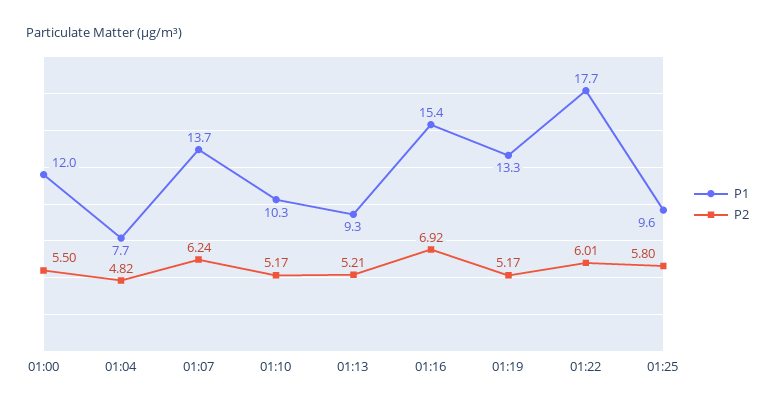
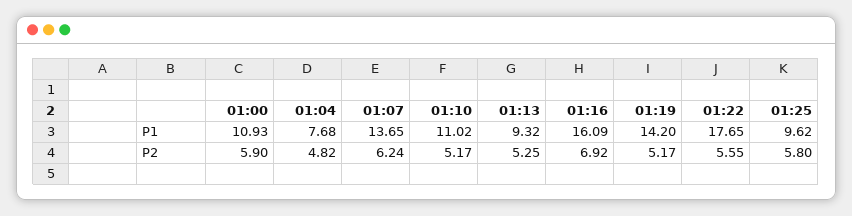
P1, 01:00: 12 -> 10.93
P2, 01:00: 5.5 -> 5.9
P1, 01:10: 10.3 -> 11.02
P2, 01:13: 5.21 -> 5.25
P1, 01:16: 15.4 -> 16.09
P1, 01:19: 13.3 -> 14.2
P2, 01:22: 6.01 -> 5.55

